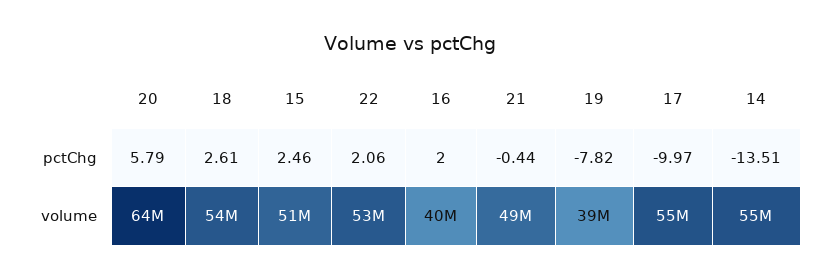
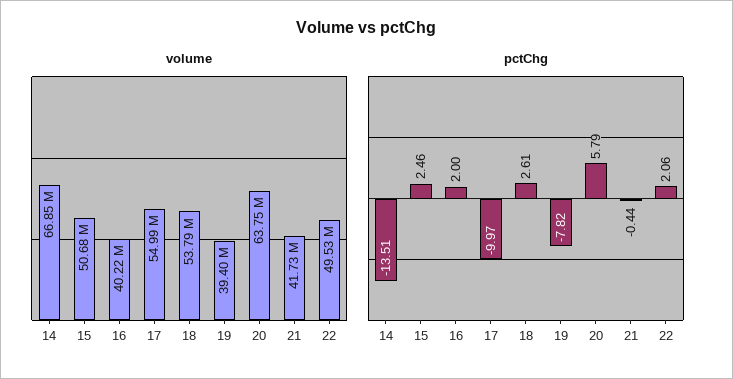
volume, 22: 53000000 -> 49530000
volume, 21: 49000000 -> 41730000
volume, 14: 55000000 -> 66850000

